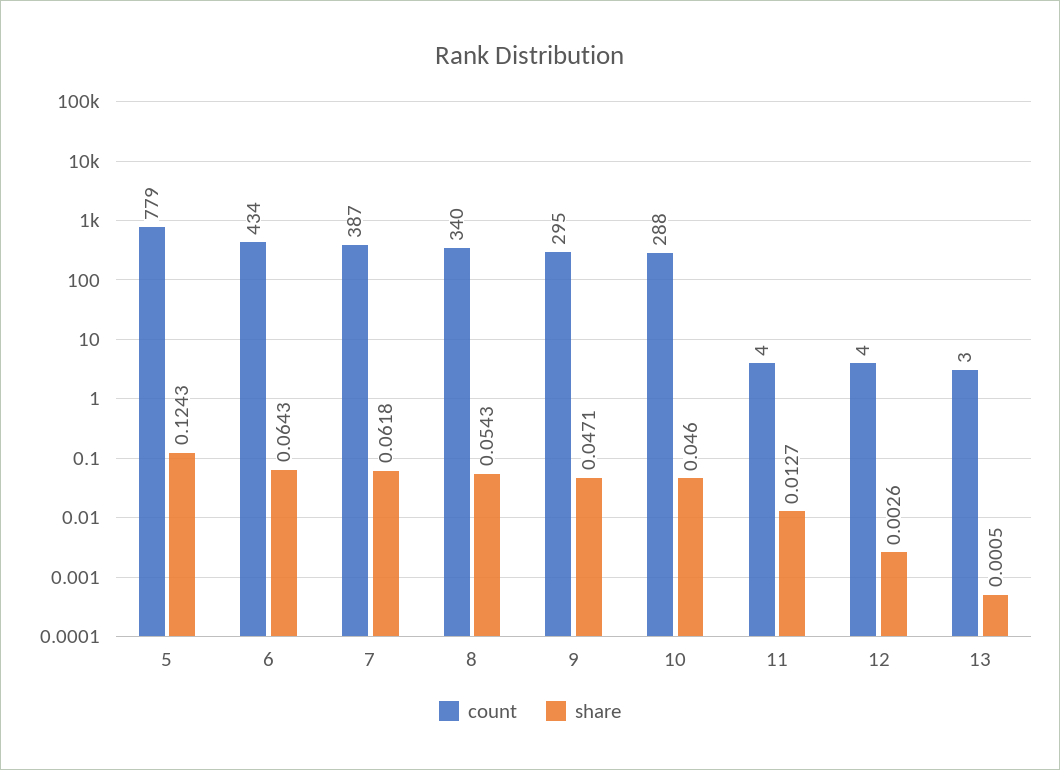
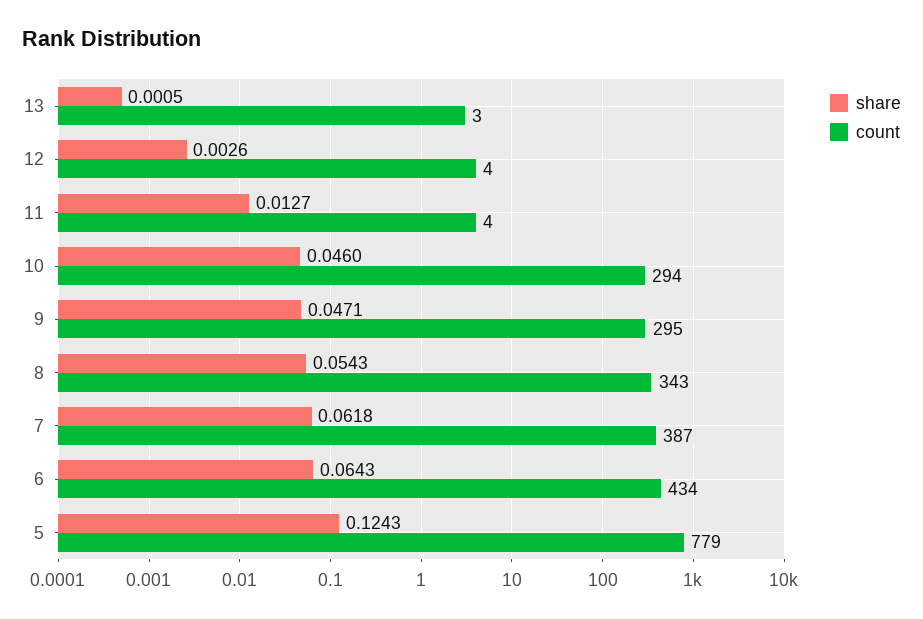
count, 8: 340 -> 343
count, 10: 288 -> 294

